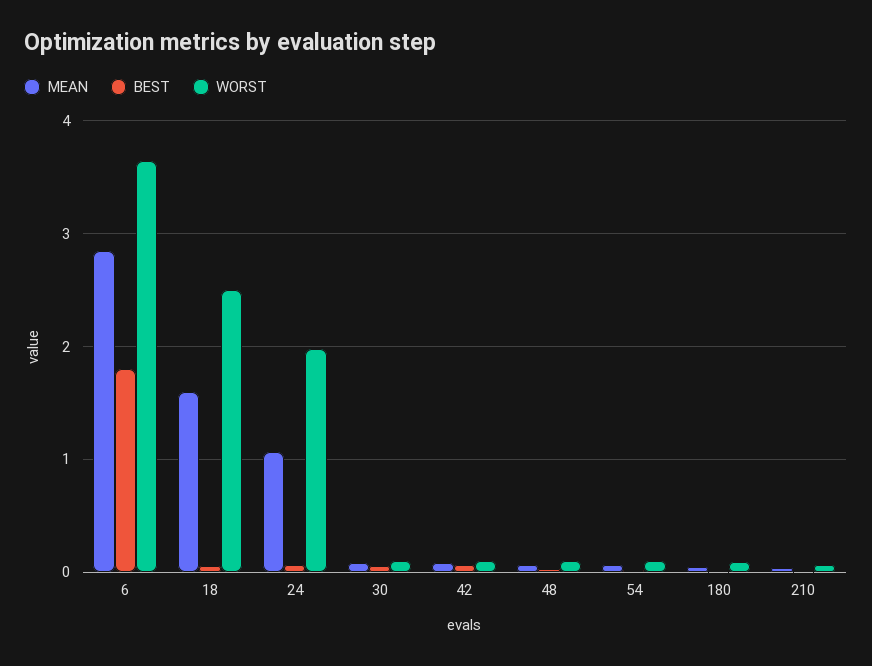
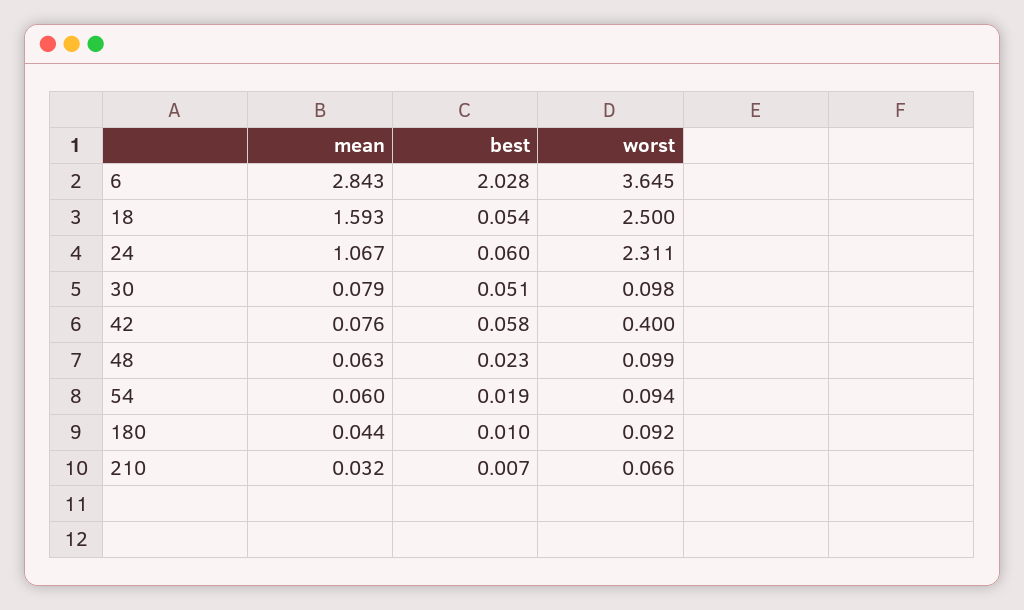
BEST, 6: 1.8 -> 2.028
WORST, 24: 2 -> 2.311
WORST, 42: 0.1 -> 0.4

